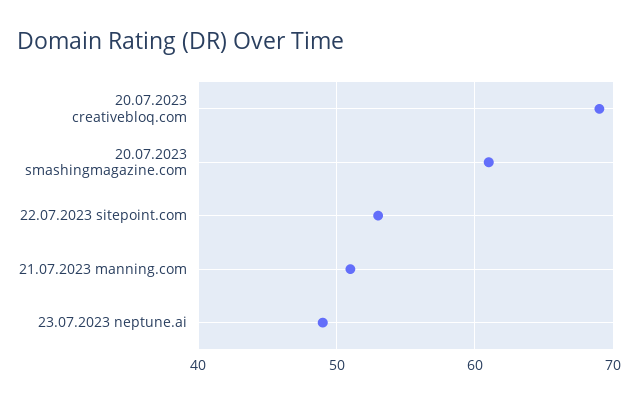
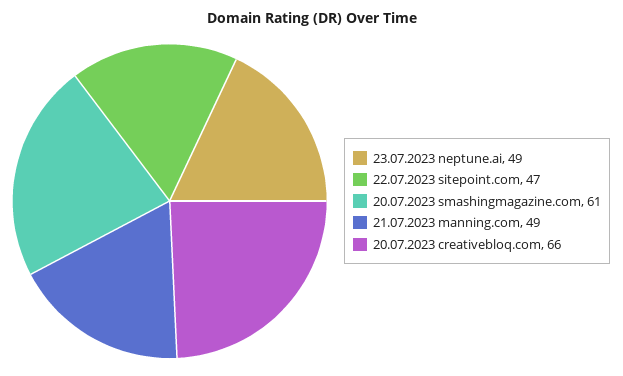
20.07.2023 creativebloq.com: 69 -> 66
22.07.2023 sitepoint.com: 53 -> 47
21.07.2023 manning.com: 51 -> 49

